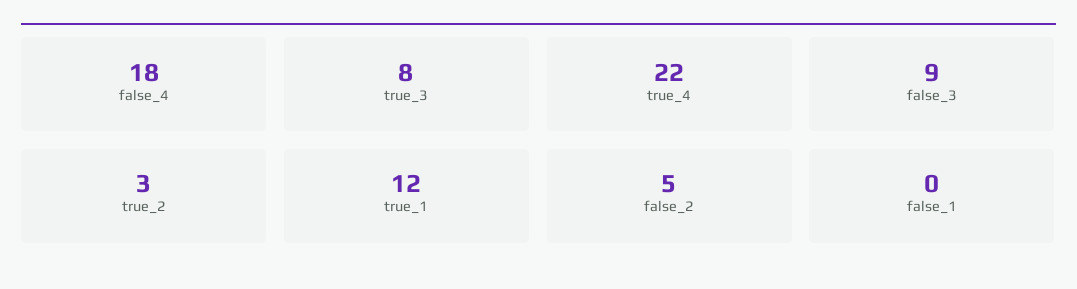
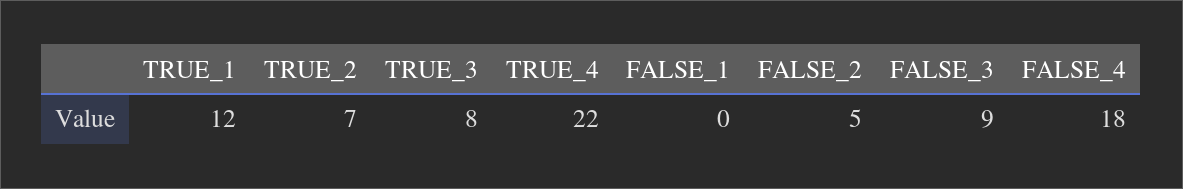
true_2: 3 -> 7

